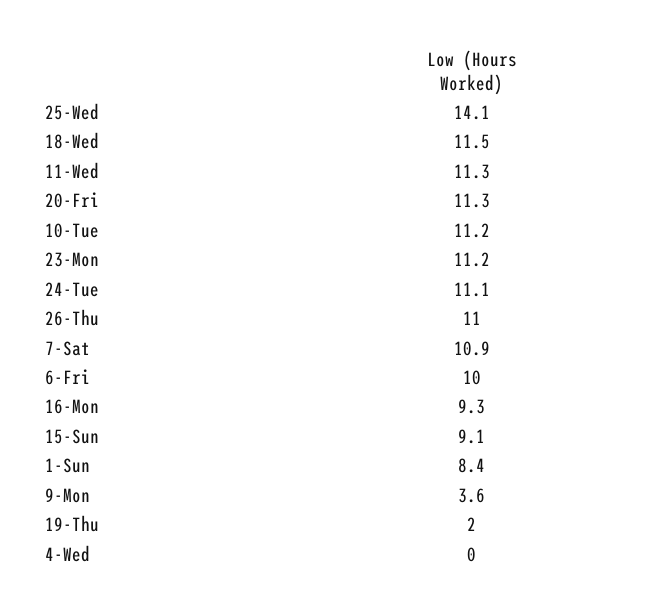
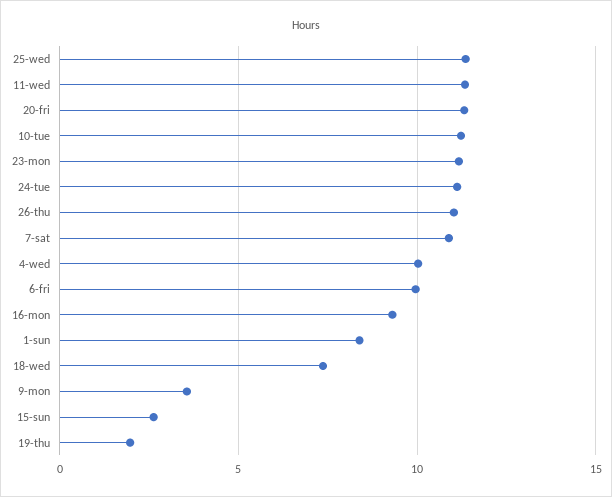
25-Wed: 14.1 -> 11.5
18-Wed: 11.5 -> 7.5
15-Sun: 9.1 -> 2.5
4-Wed: 0 -> 10

